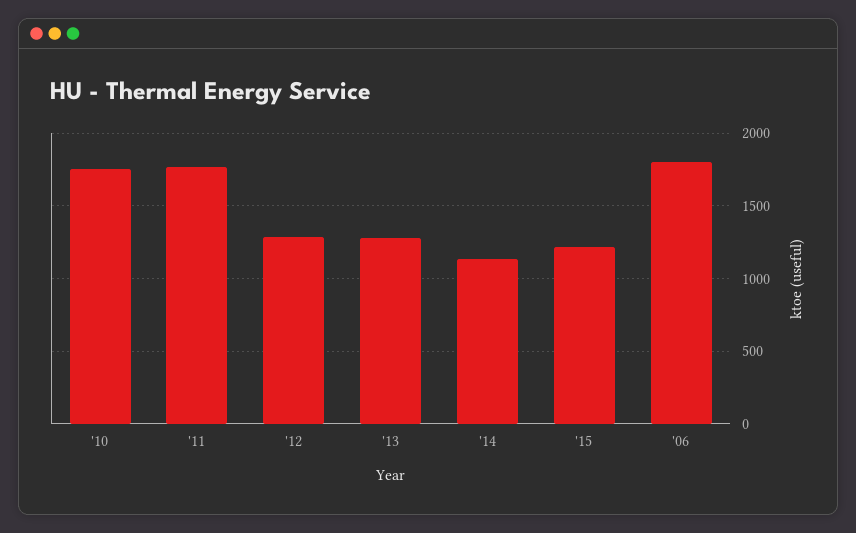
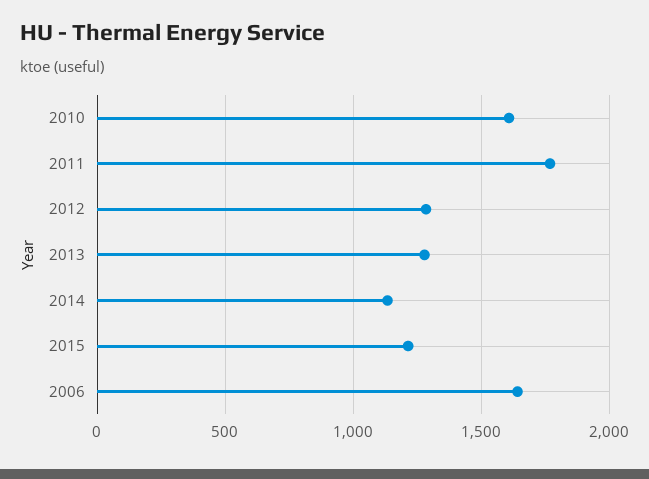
'10: 1750 -> 1600
'06: 1800 -> 1650

